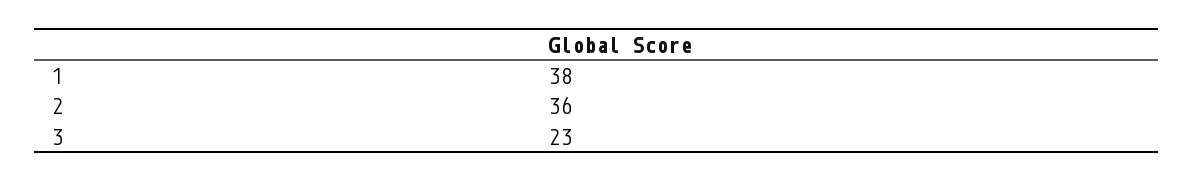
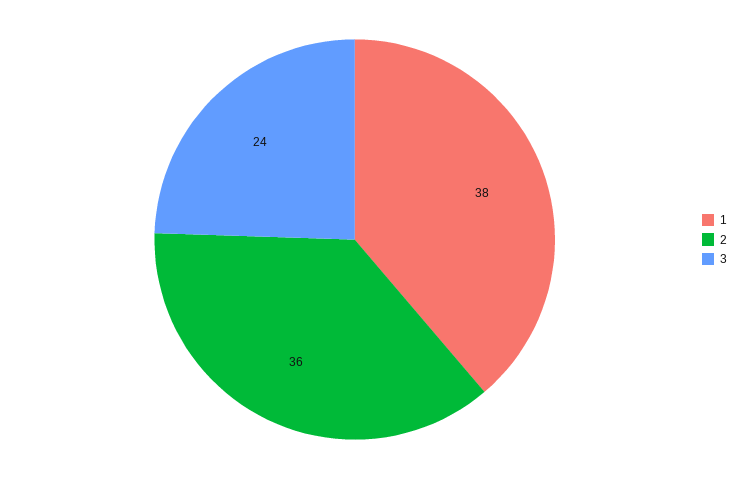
3: 23 -> 24

